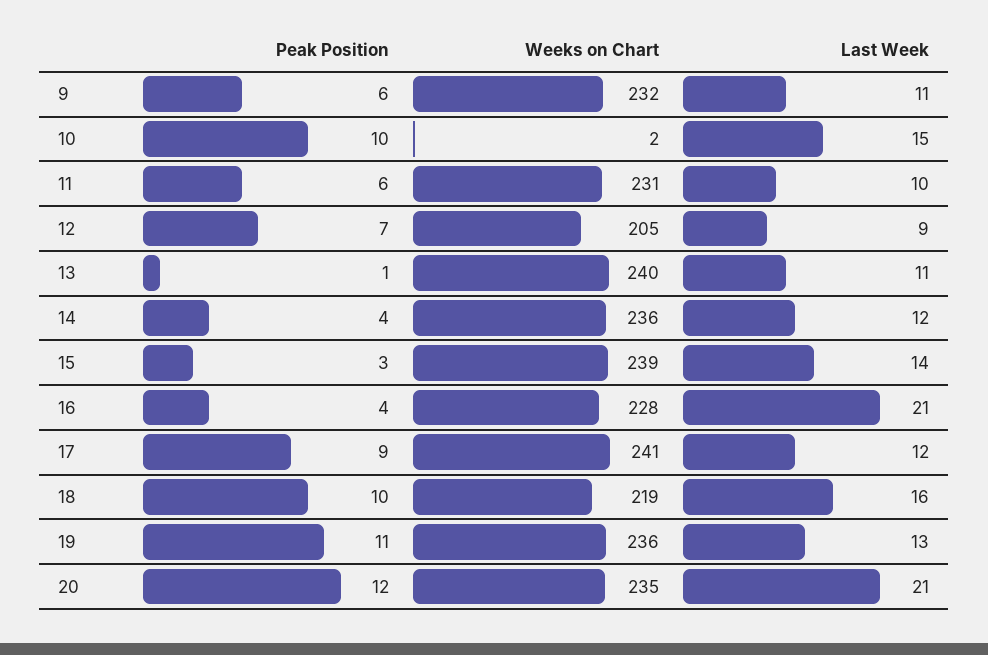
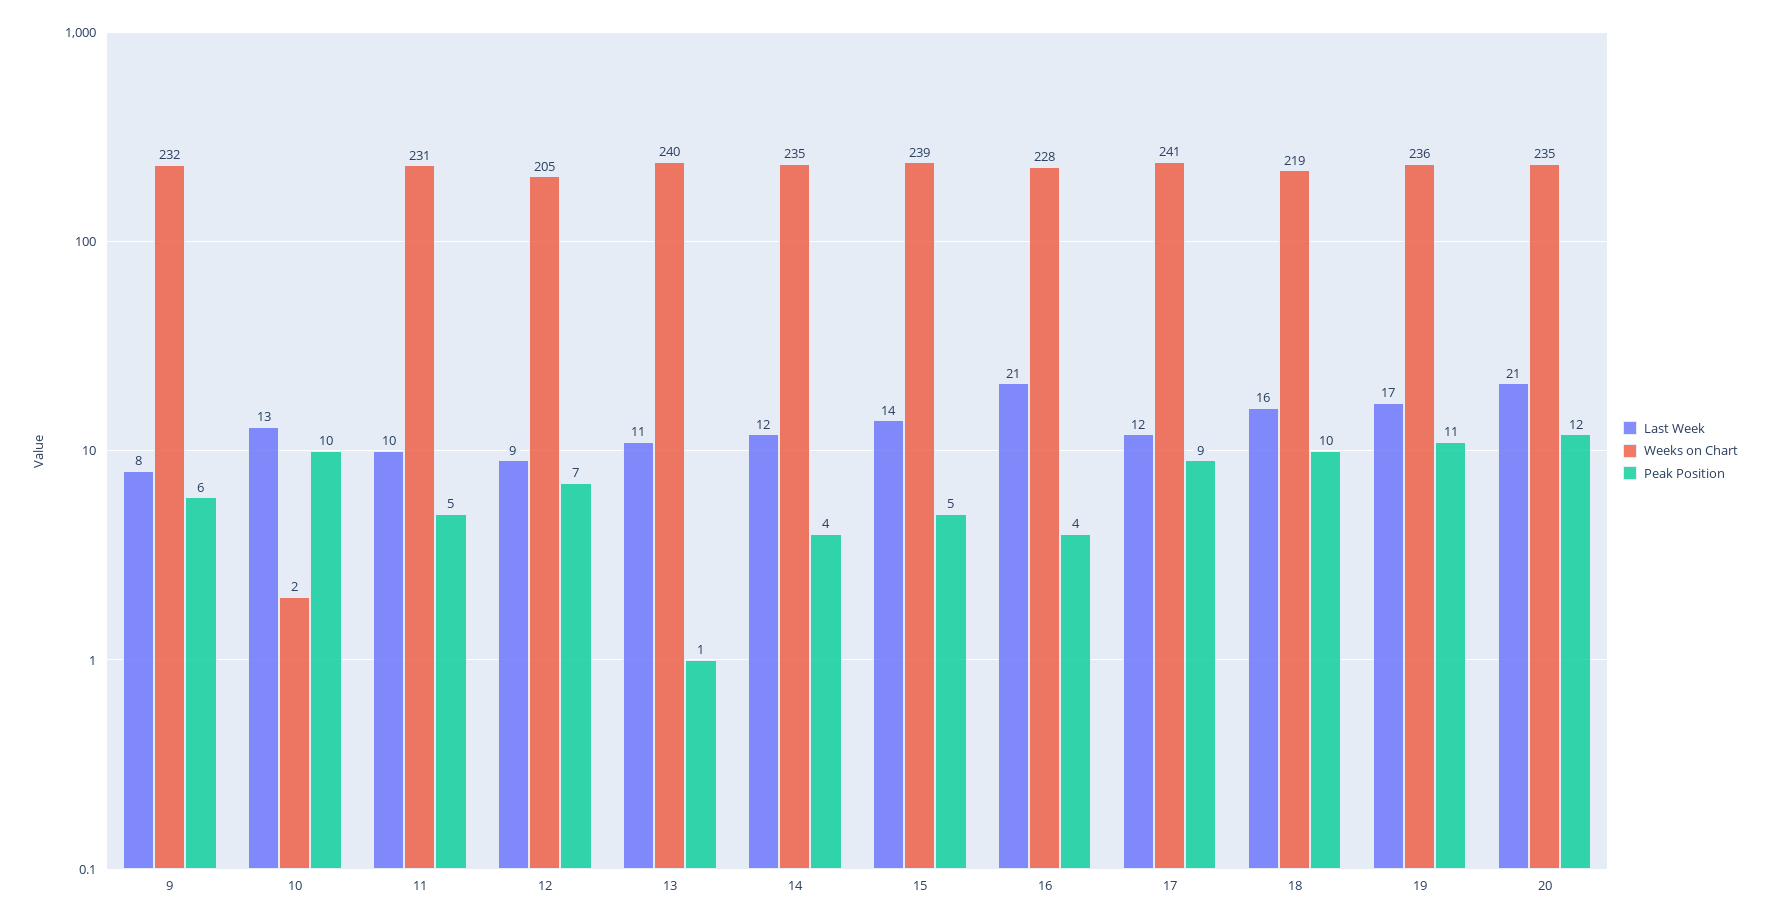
Last Week, 9: 11 -> 8
Last Week, 10: 15 -> 13
Peak Position, 11: 6 -> 5
Weeks on Chart, 14: 236 -> 235
Peak Position, 15: 3 -> 5
Last Week, 19: 13 -> 17

